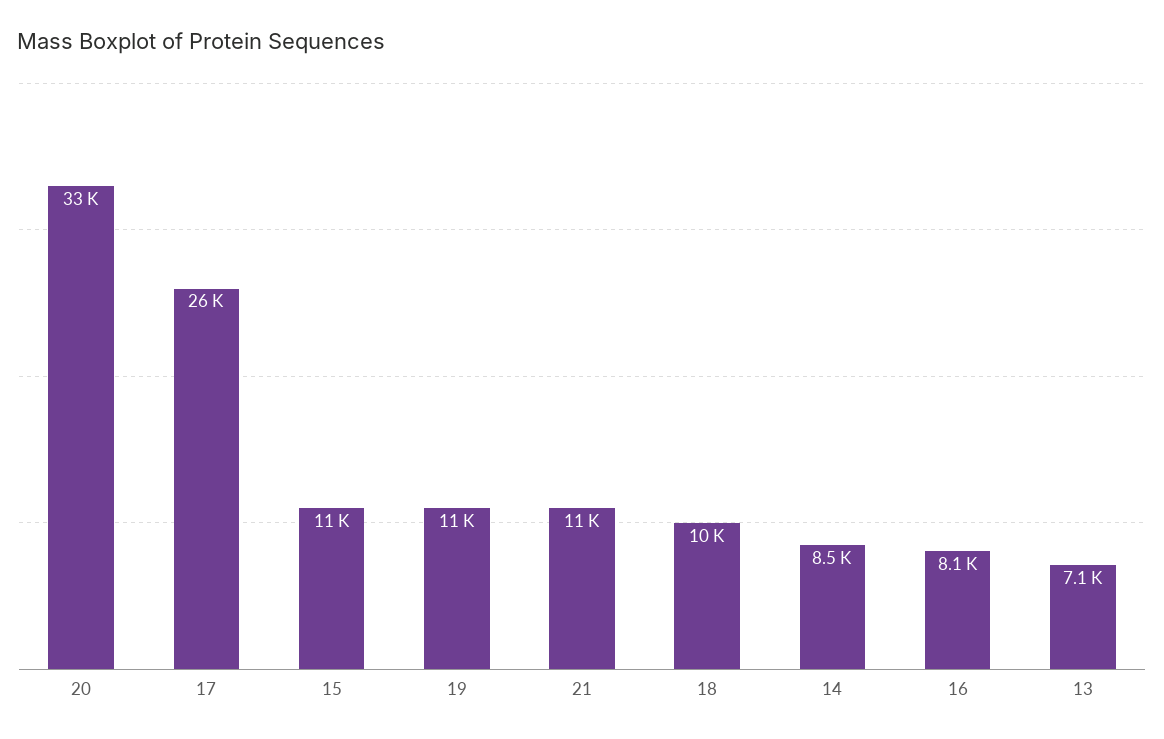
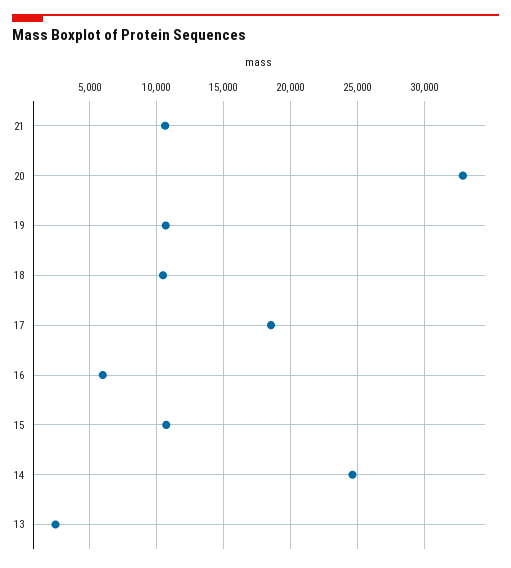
17: 26000 -> 18500
14: 8500 -> 24500
16: 8100 -> 6000
13: 7100 -> 2500

